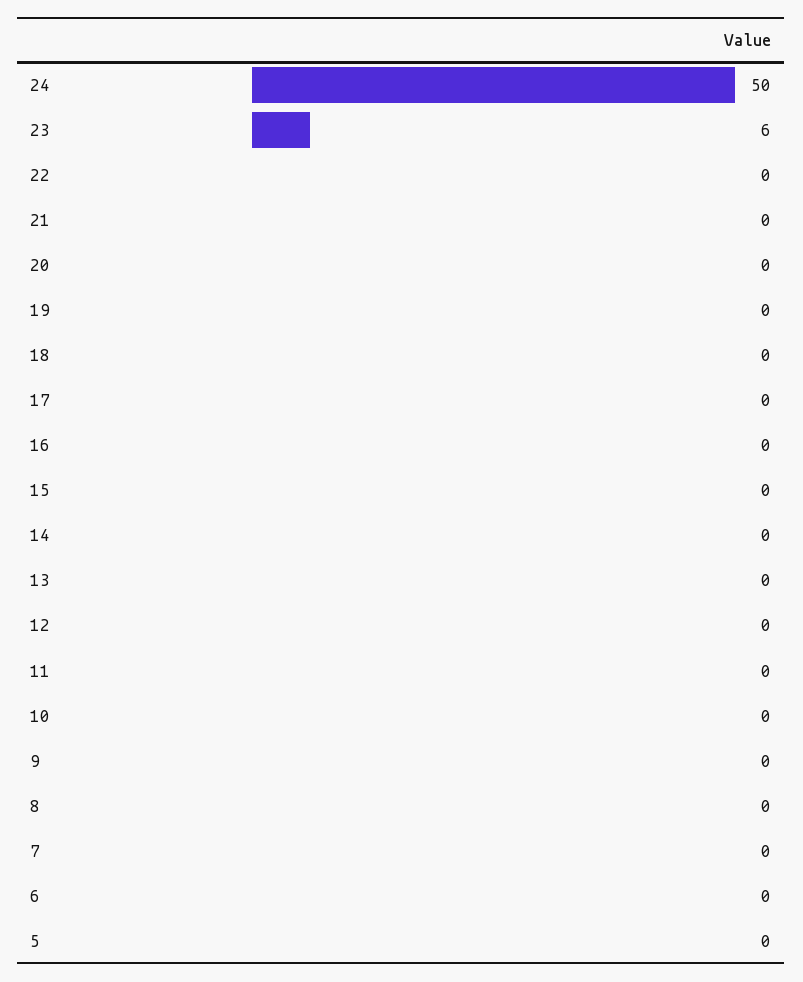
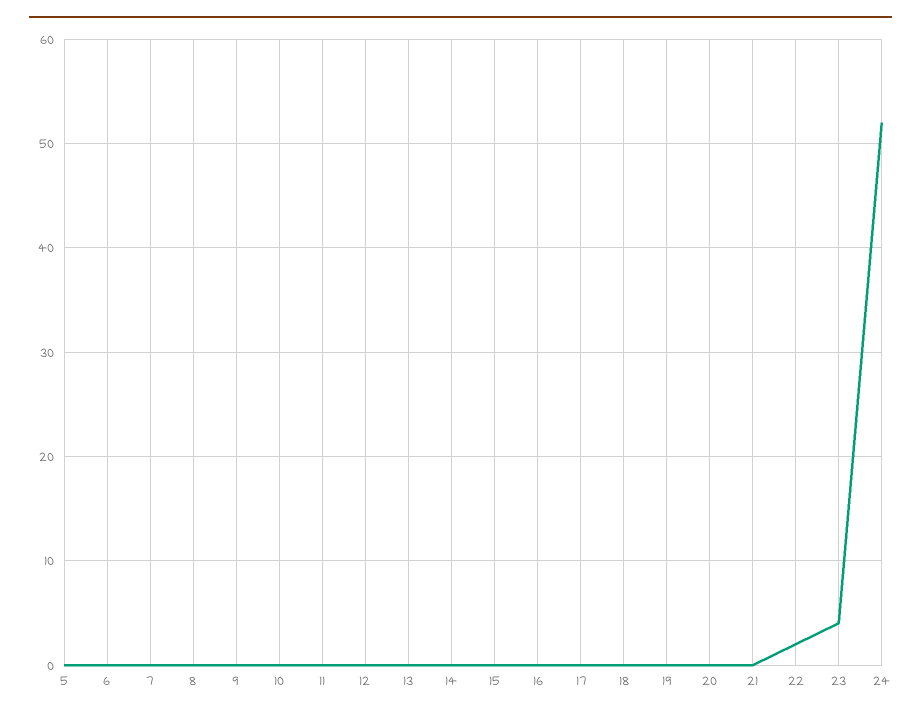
24: 50 -> 52
23: 6 -> 4
22: 0 -> 2

